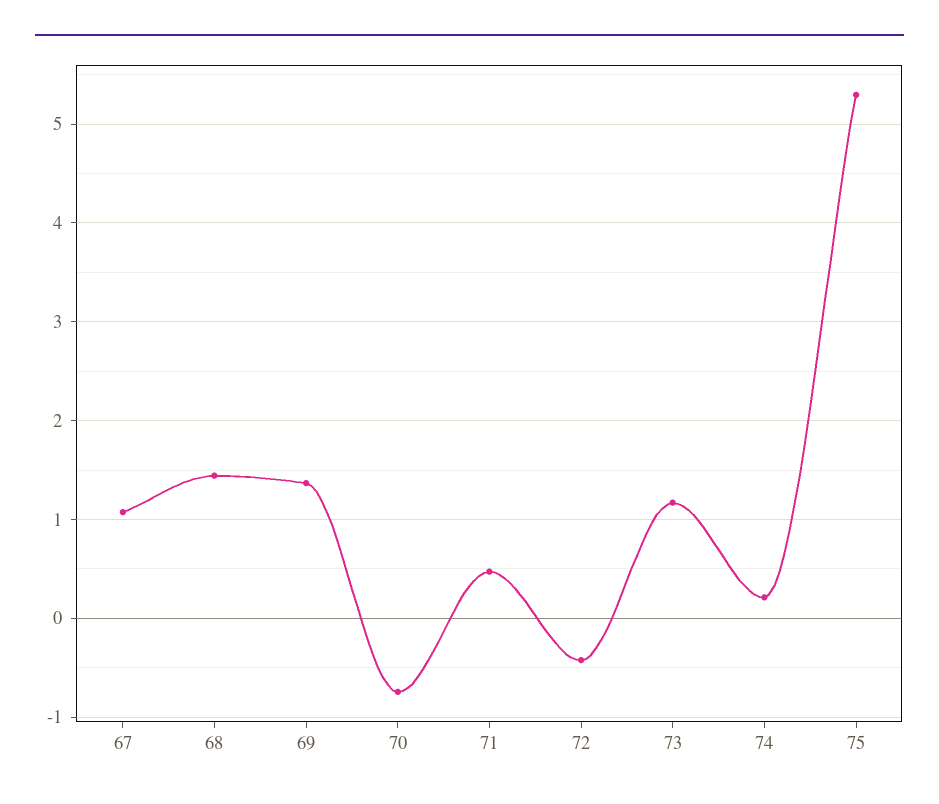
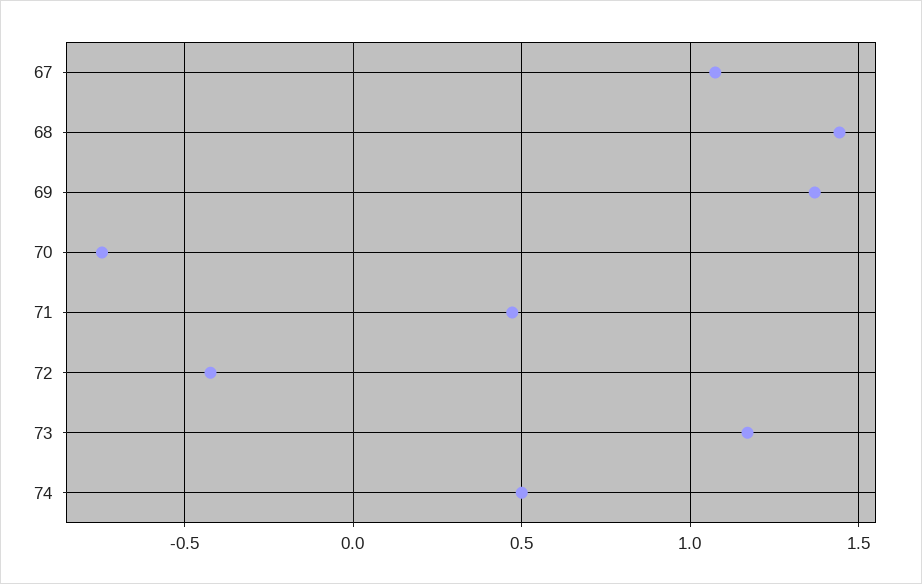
74: 0.2 -> 0.5
75: 5.3 -> none

